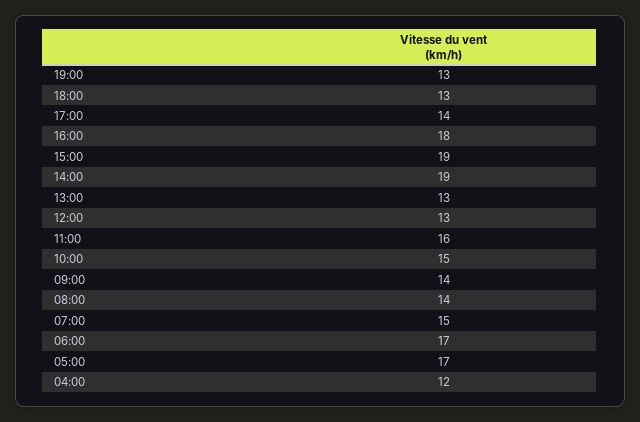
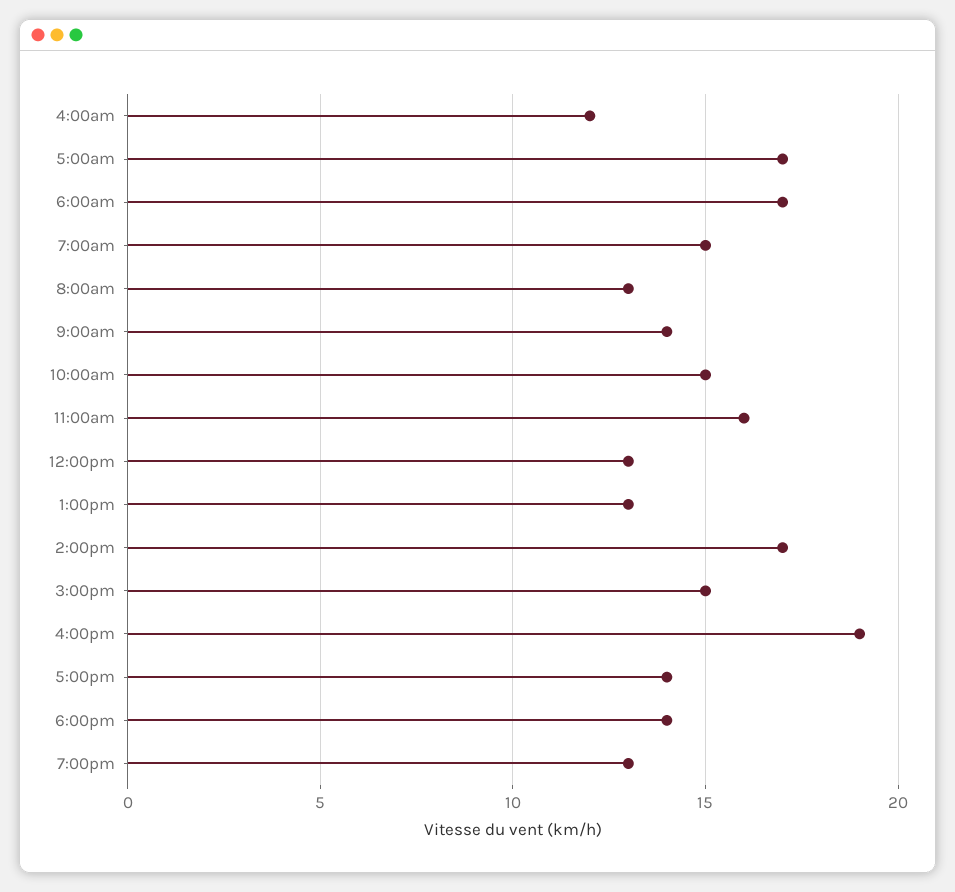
18:00: 13 -> 14
16:00: 18 -> 19
15:00: 19 -> 15
14:00: 19 -> 17
08:00: 14 -> 13

